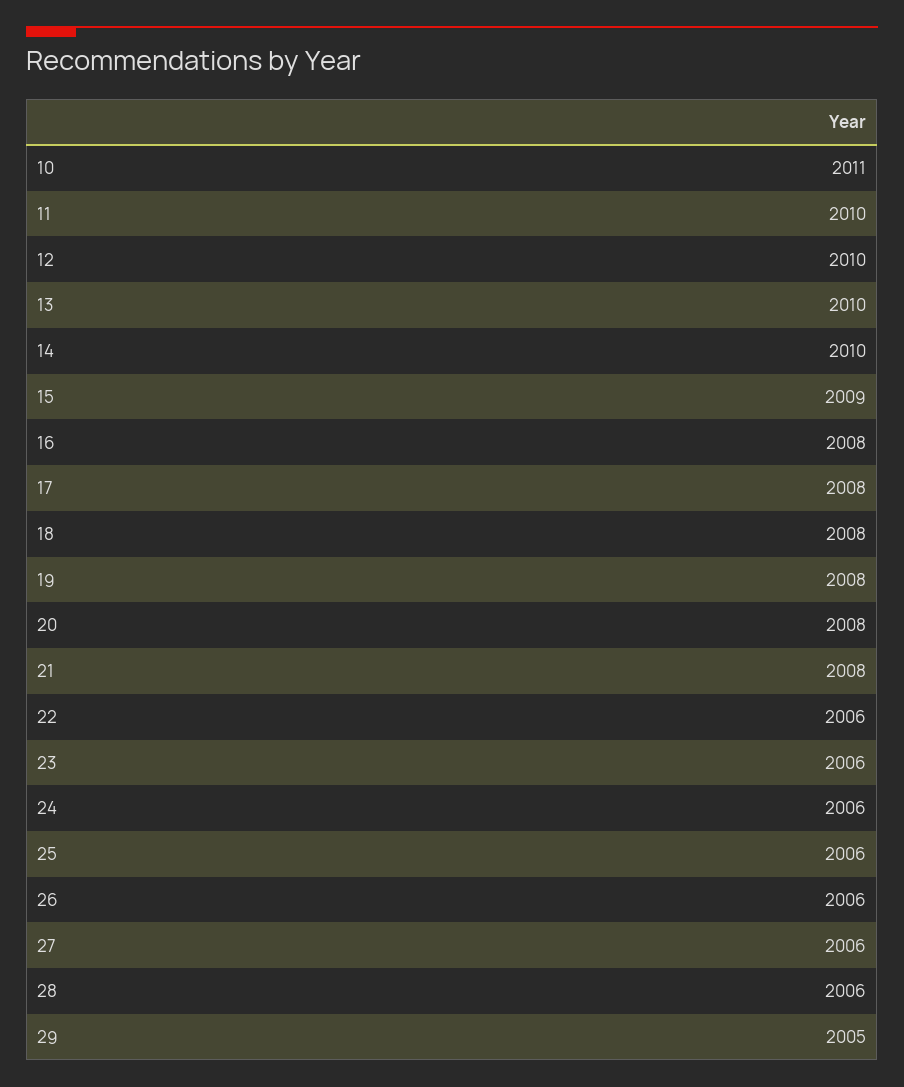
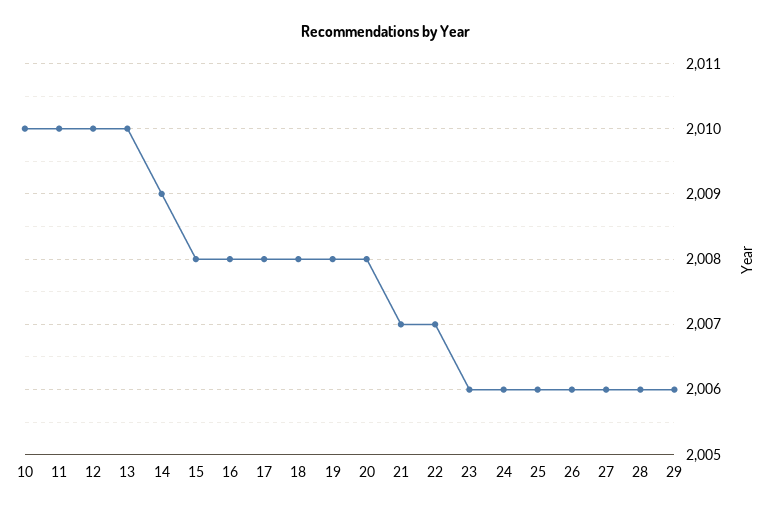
10: 2011 -> 2010
14: 2010 -> 2009
15: 2009 -> 2008
21: 2008 -> 2007
22: 2006 -> 2007
29: 2005 -> 2006

